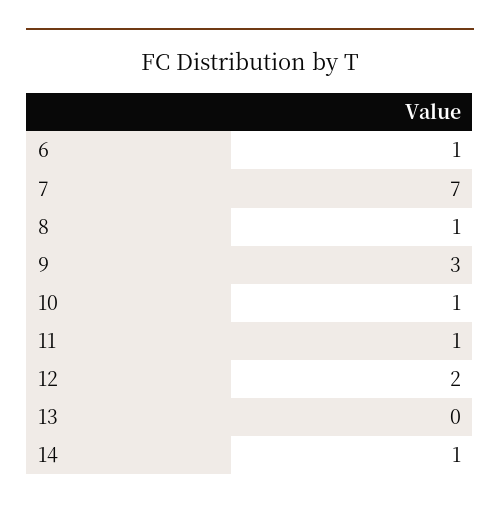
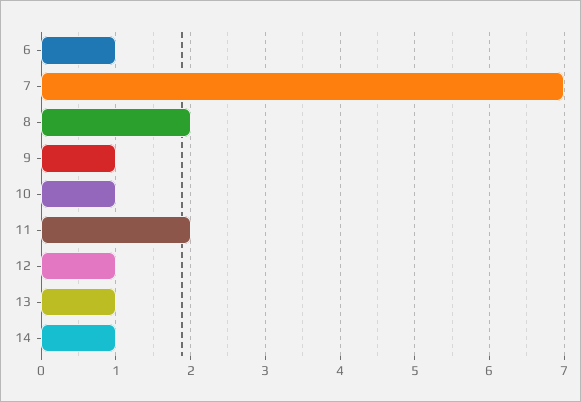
8: 1 -> 2
9: 3 -> 1
11: 1 -> 2
12: 2 -> 1
13: 0 -> 1

